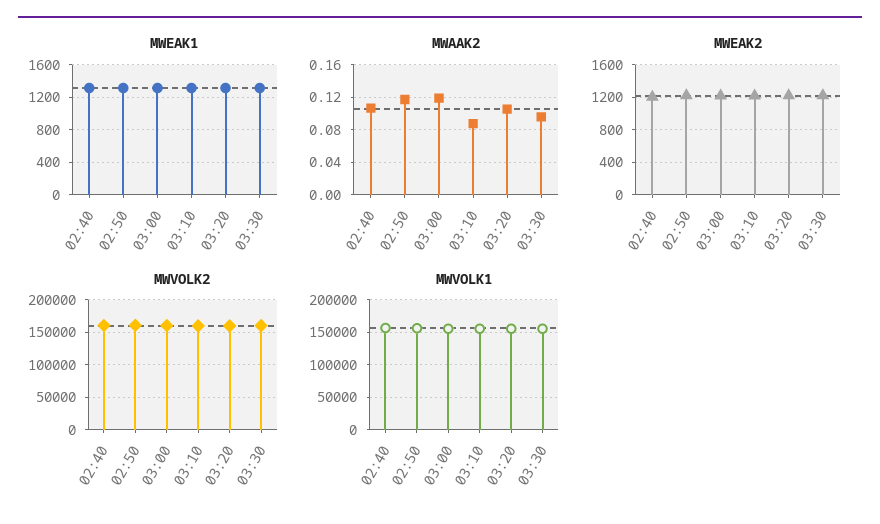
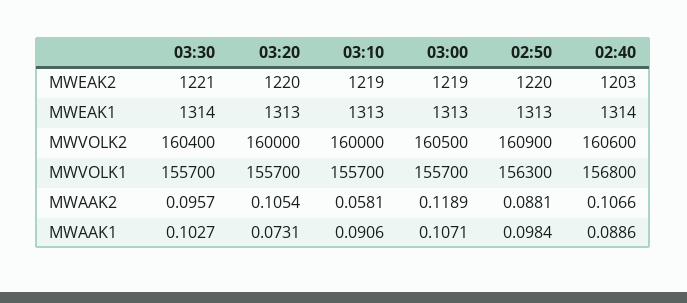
MWAAK2, 02:50: 0.12 -> 0.0881
MWAAK2, 03:10: 0.09 -> 0.0581
MWAAK1, 03:30: none -> 0.1027
MWAAK1, 03:20: none -> 0.0731
MWAAK1, 03:10: none -> 0.0906
MWAAK1, 03:00: none -> 0.1071
MWAAK1, 02:50: none -> 0.0984
MWAAK1, 02:40: none -> 0.0886

